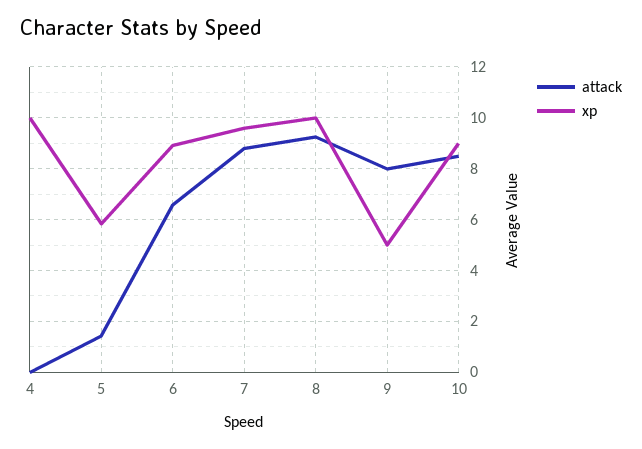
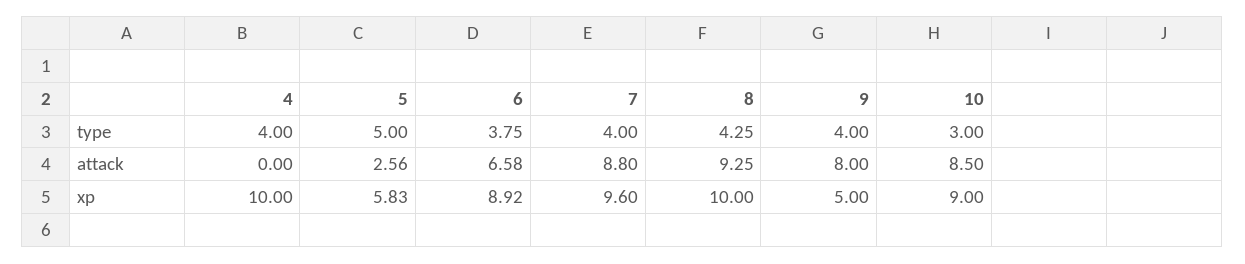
attack, 5: 1.5 -> 2.56
type, 4: none -> 4
type, 5: none -> 5
type, 6: none -> 3.75
type, 7: none -> 4
type, 8: none -> 4.25
type, 9: none -> 4
type, 10: none -> 3

